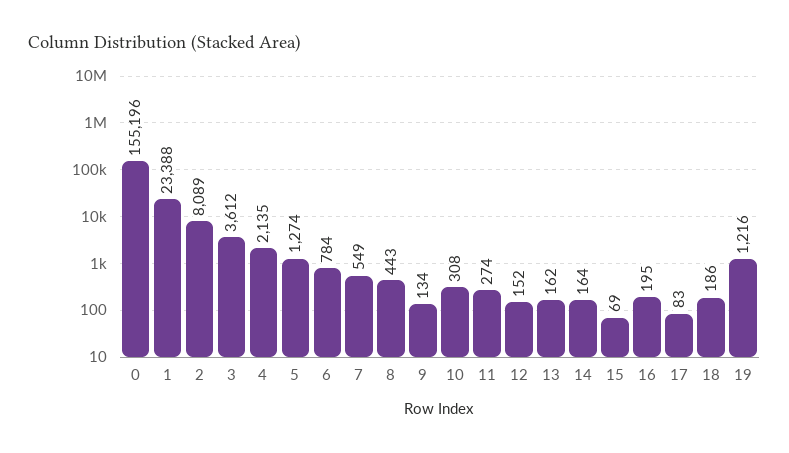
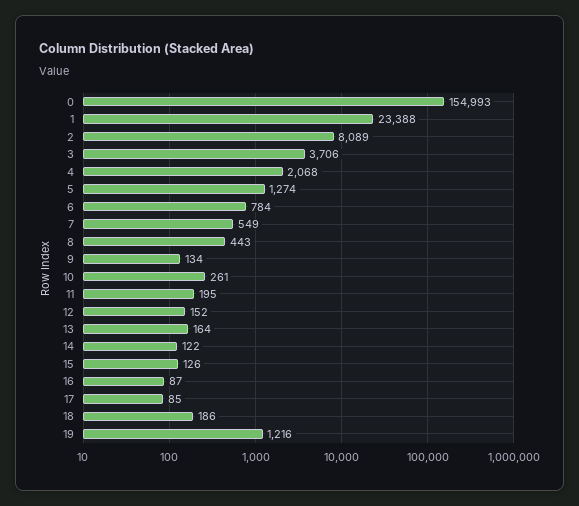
0: 155196 -> 154993
3: 3612 -> 3706
4: 2135 -> 2068
10: 308 -> 261
11: 274 -> 195
13: 162 -> 164
14: 164 -> 122
15: 69 -> 126
16: 195 -> 87
17: 83 -> 85

